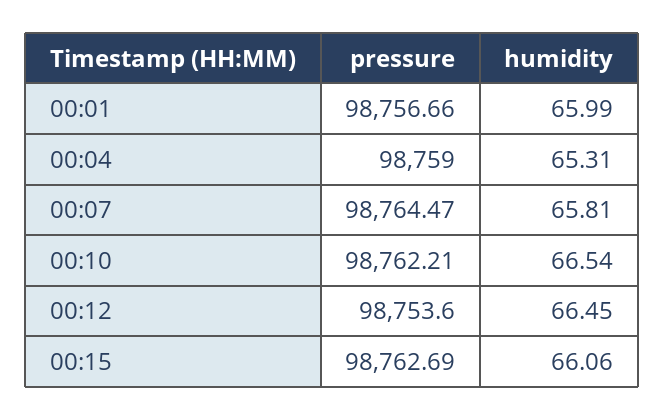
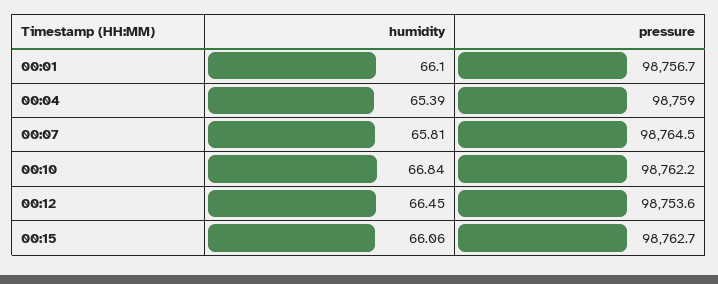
humidity, 00:01: 65.99 -> 66.1
humidity, 00:04: 65.31 -> 65.39
humidity, 00:10: 66.54 -> 66.84

